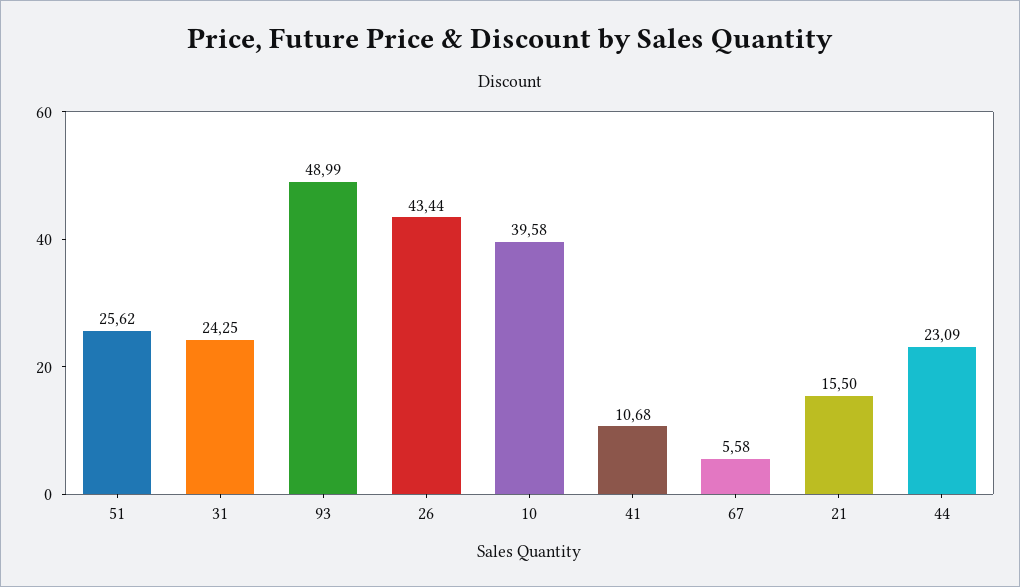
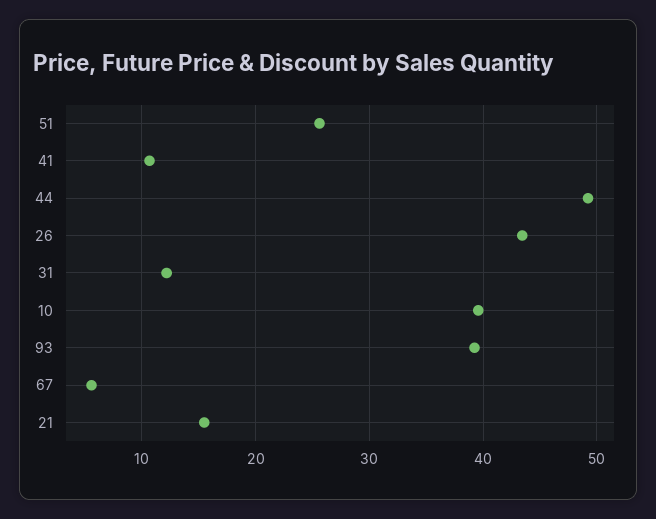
31: 24.25 -> 12
93: 48.99 -> 39
44: 23.09 -> 49

